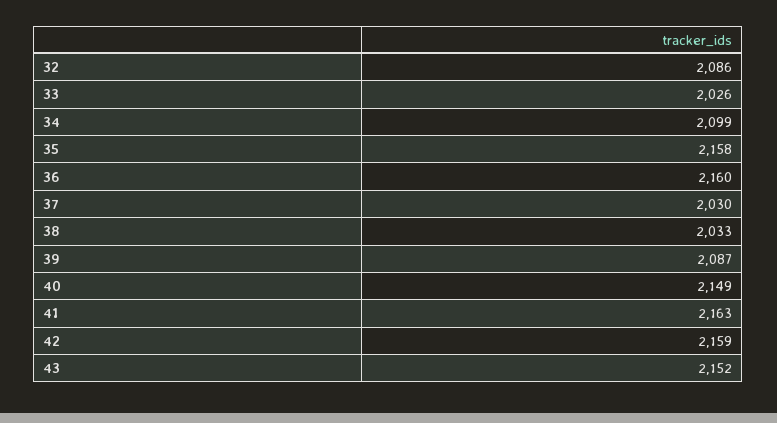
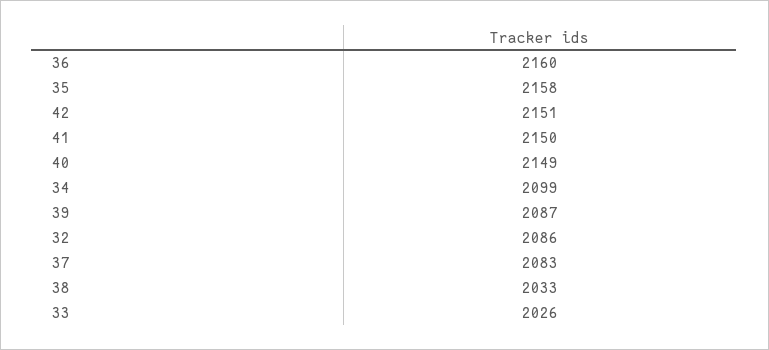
37: 2030 -> 2083
41: 2163 -> 2150
42: 2159 -> 2151
43: 2152 -> none

